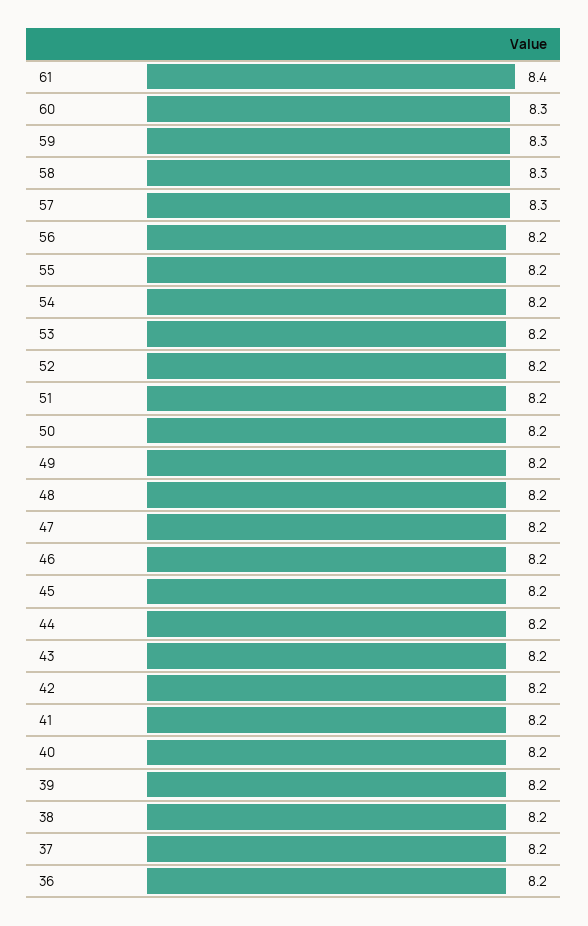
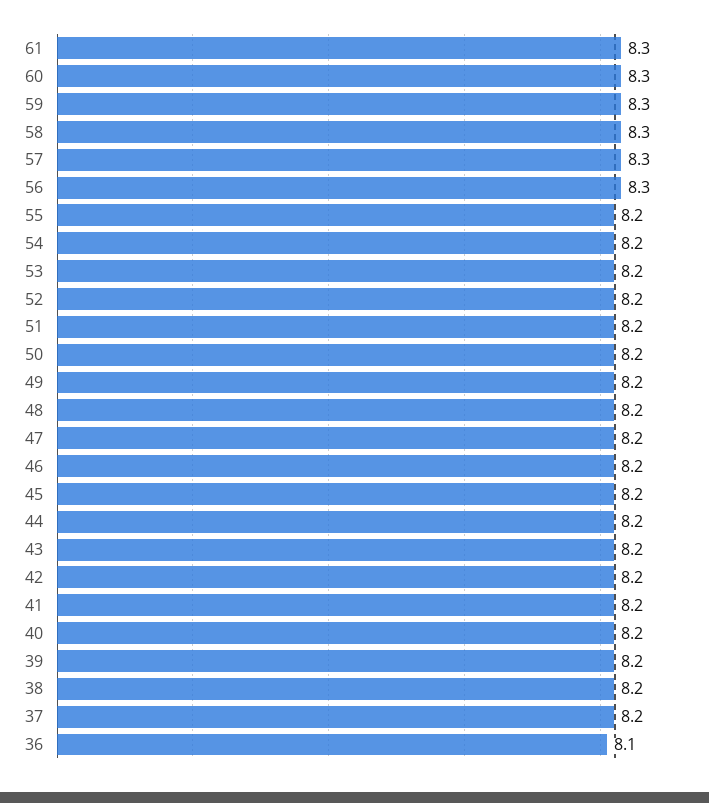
61: 8.4 -> 8.3
56: 8.2 -> 8.3
36: 8.2 -> 8.1

